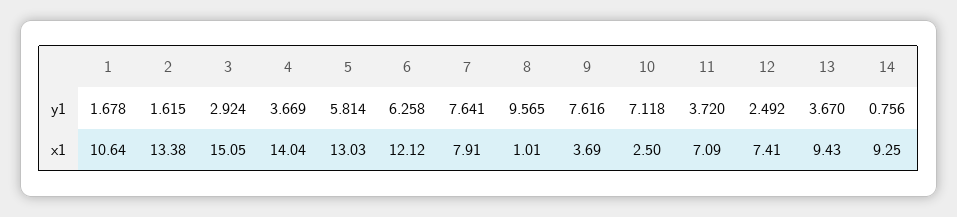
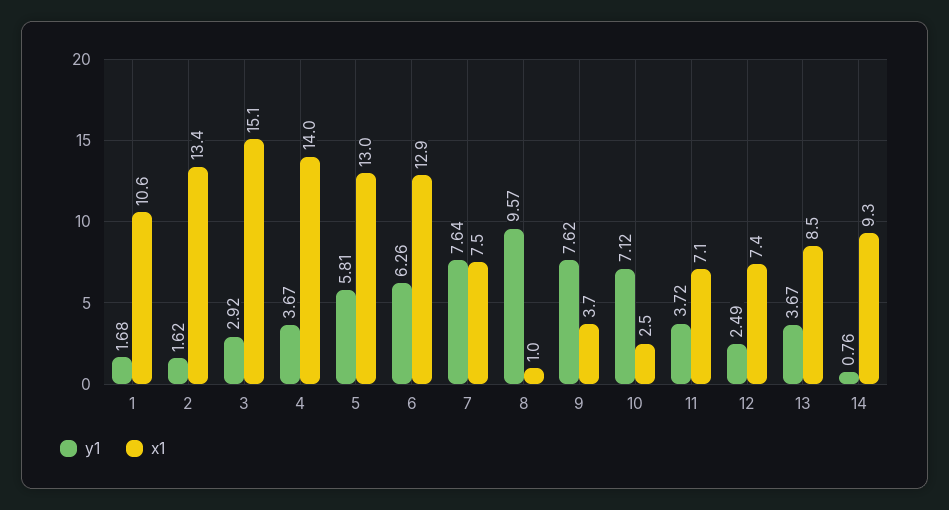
x1, 6: 12.12 -> 12.9
x1, 7: 7.91 -> 7.5
x1, 13: 9.43 -> 8.5

